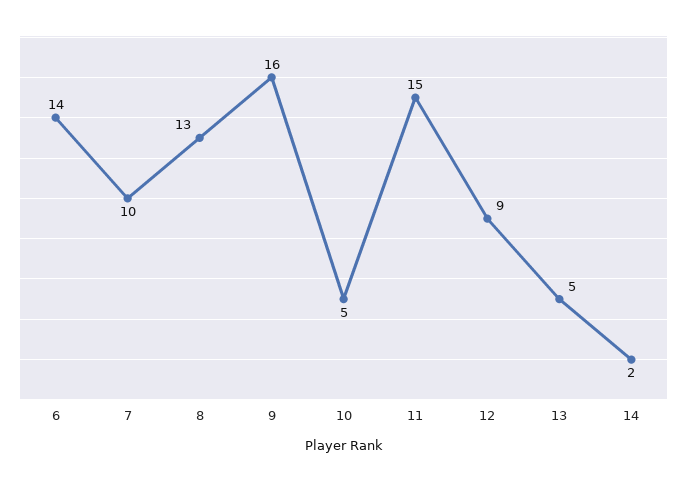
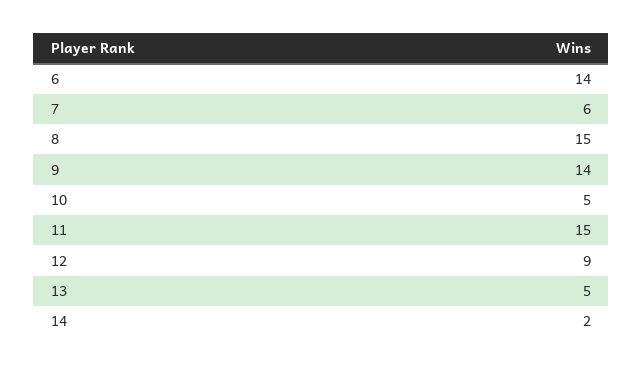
7: 10 -> 6
8: 13 -> 15
9: 16 -> 14

